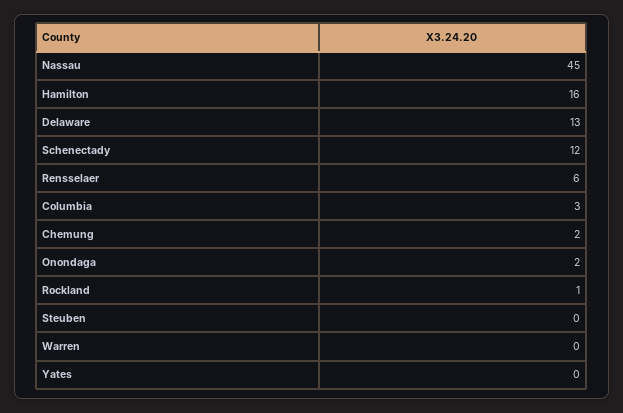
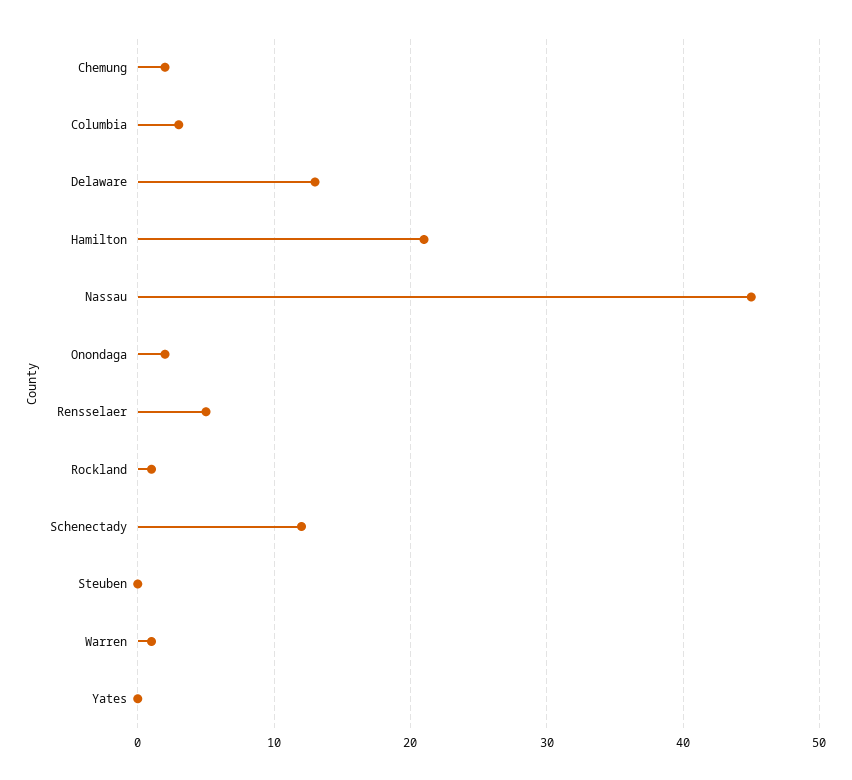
Hamilton: 16 -> 21
Rensselaer: 6 -> 5
Warren: 0 -> 1

